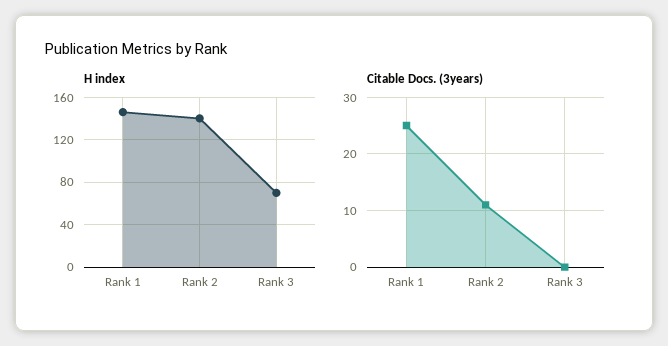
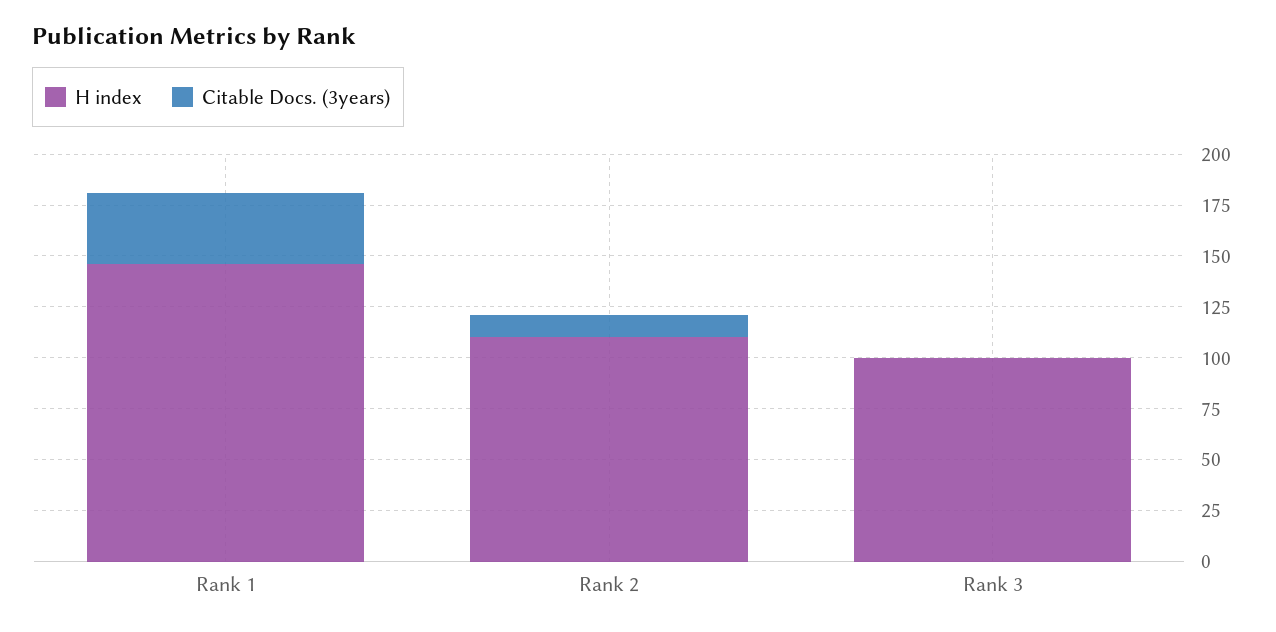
H index, Rank 2: 140 -> 110
H index, Rank 3: 70 -> 100
Citable Docs. (3years), Rank 1: 25 -> 35

